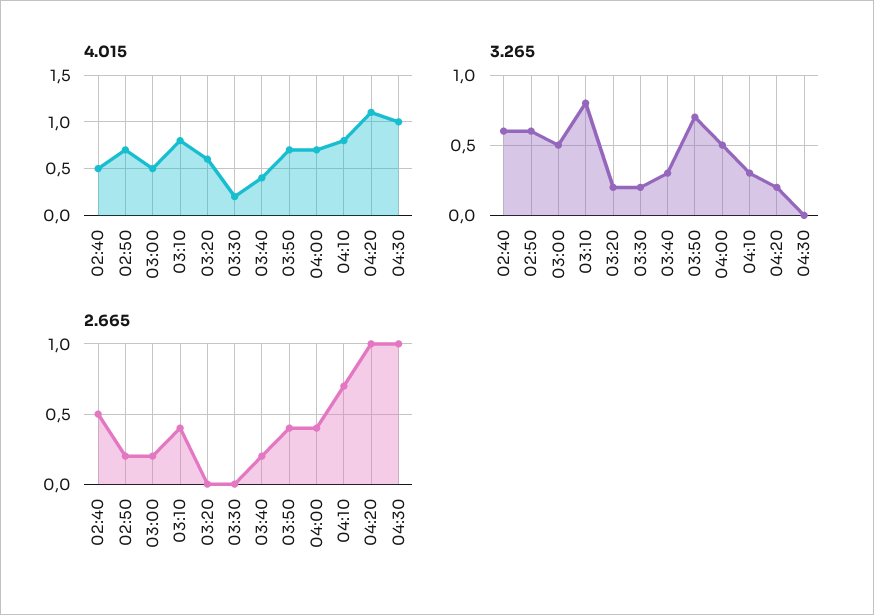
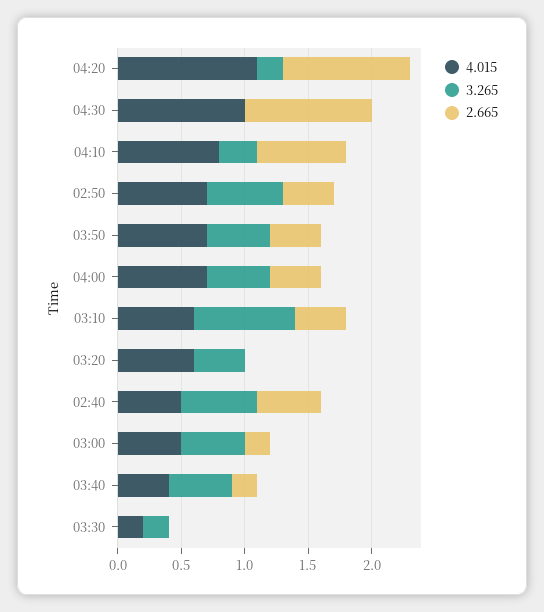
4.015, 03:10: 0.8 -> 0.6
3.265, 03:20: 0.2 -> 0.4
3.265, 03:40: 0.3 -> 0.5
3.265, 03:50: 0.7 -> 0.5
2.665, 02:50: 0.2 -> 0.4

